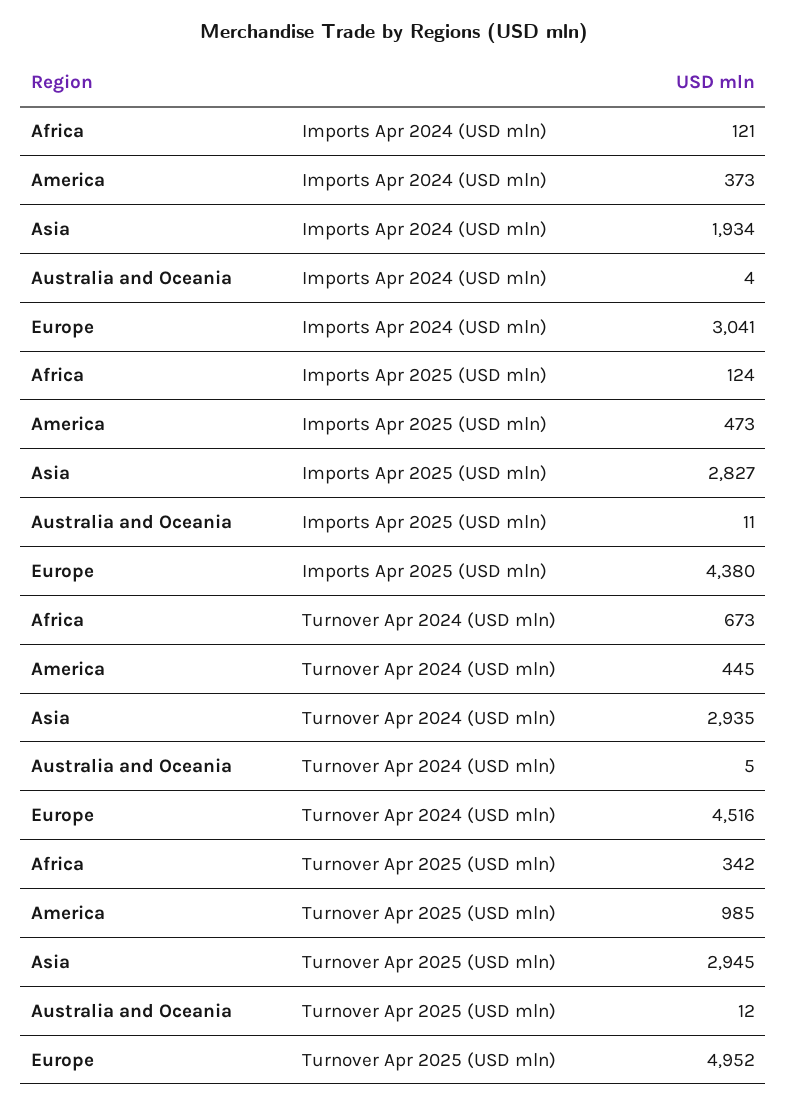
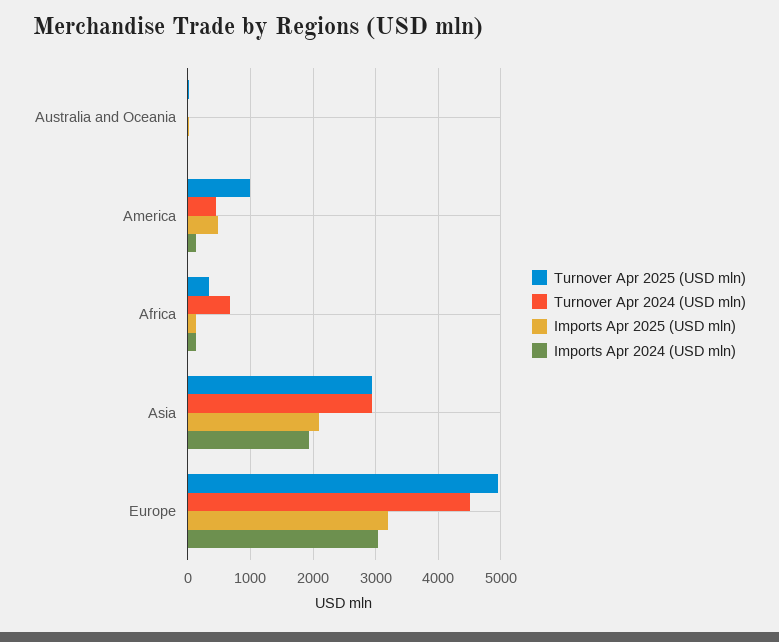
Imports Apr 2024 (USD mln), America: 373 -> 100
Imports Apr 2025 (USD mln), Asia: 2827 -> 2100
Imports Apr 2025 (USD mln), Europe: 4380 -> 3200

